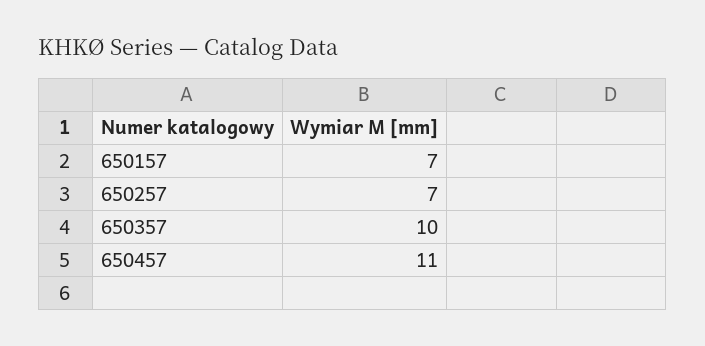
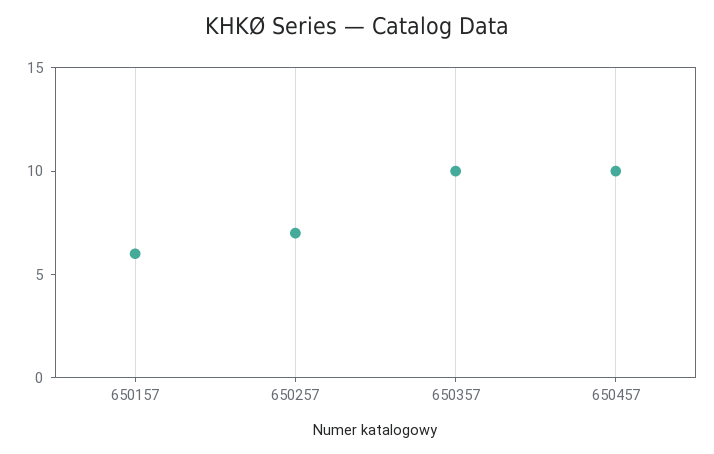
650157: 7 -> 6
650457: 11 -> 10

